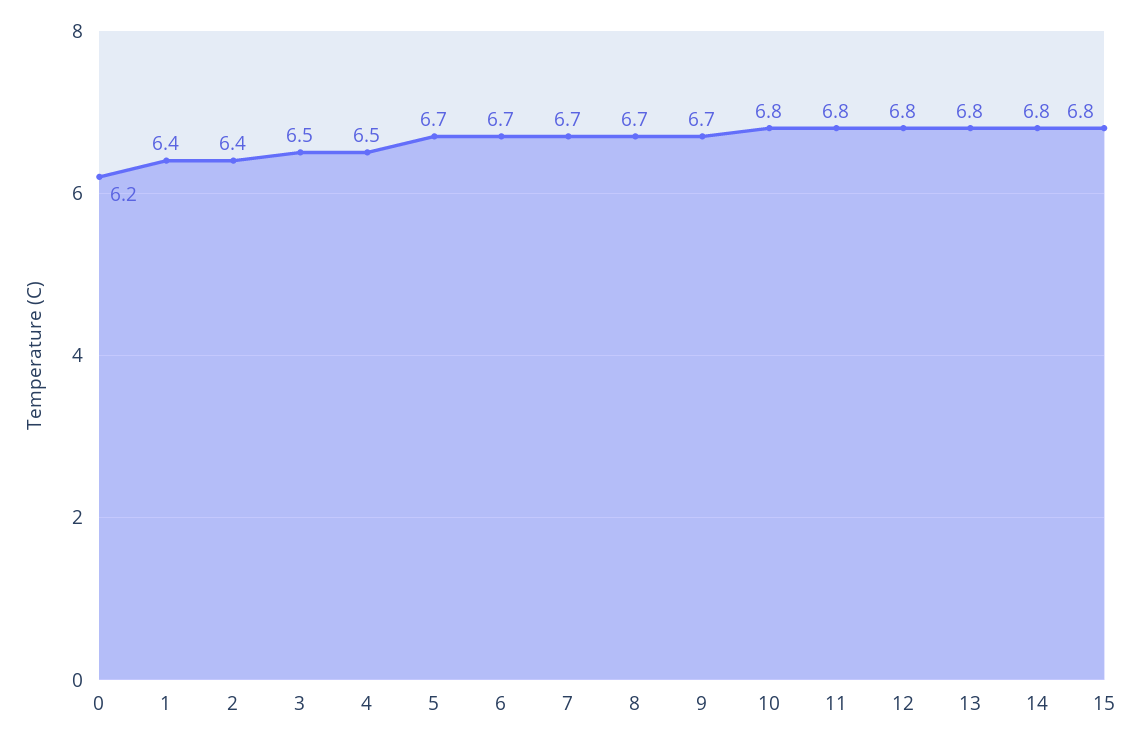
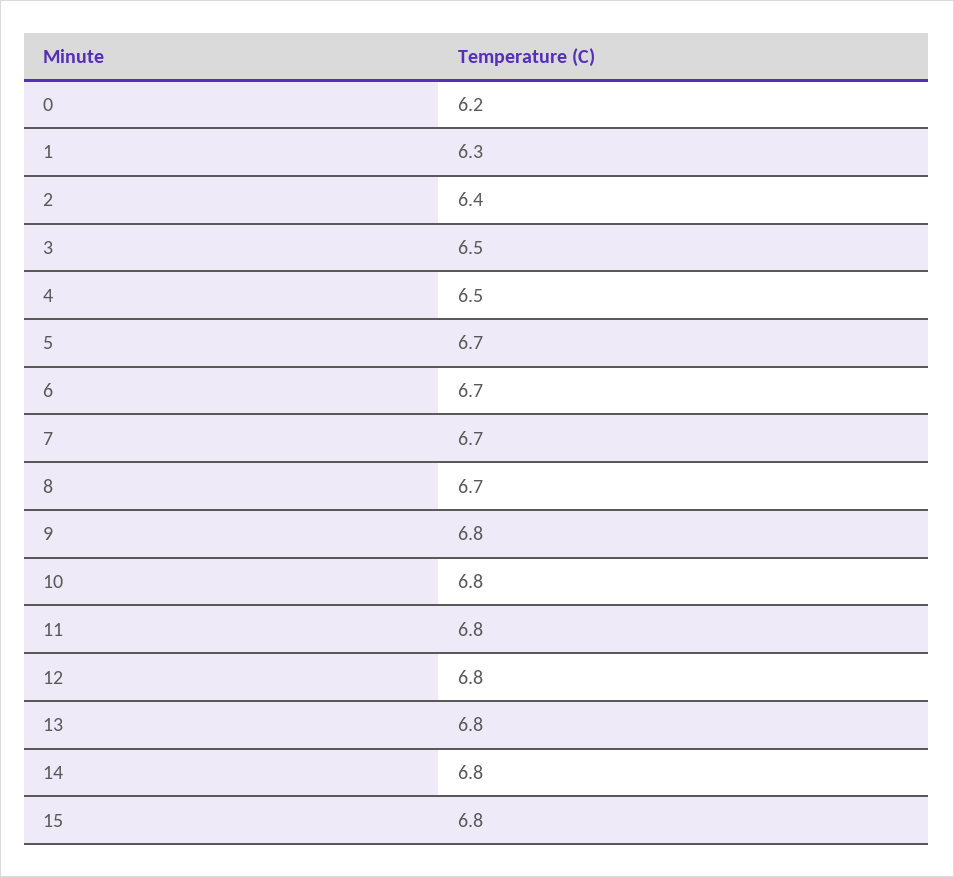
1: 6.4 -> 6.3
9: 6.7 -> 6.8

